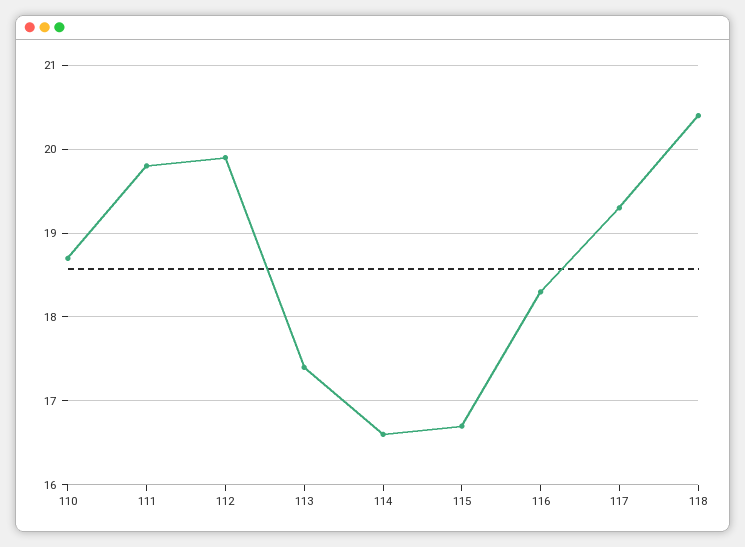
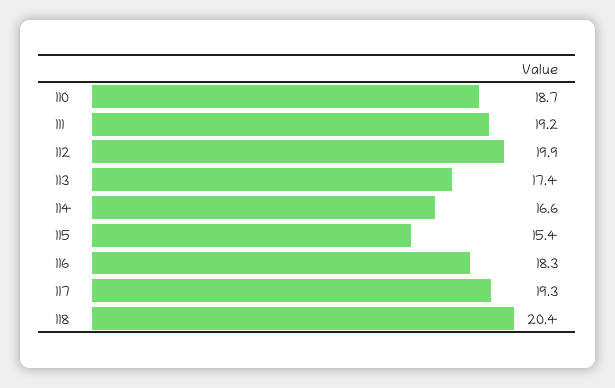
111: 19.8 -> 19.2
115: 16.7 -> 15.4

